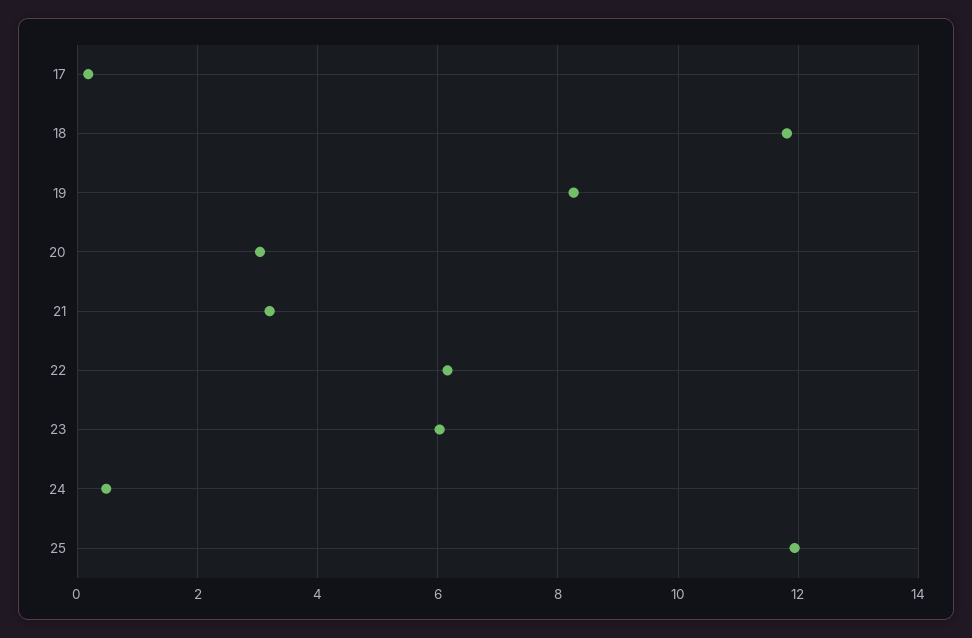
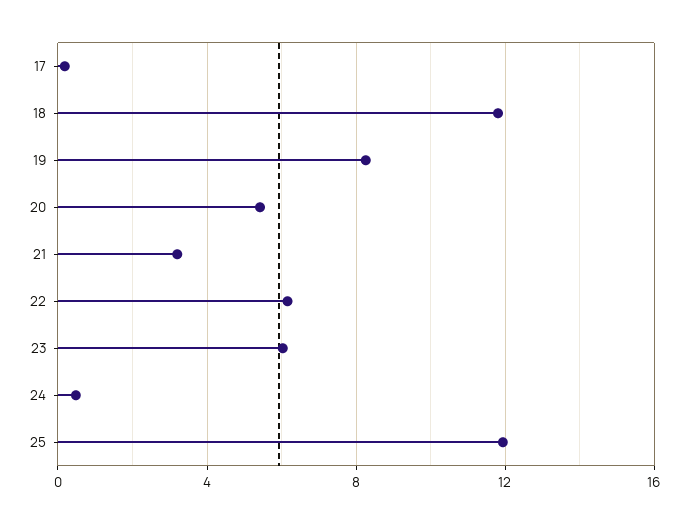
20: 3 -> 5.5

